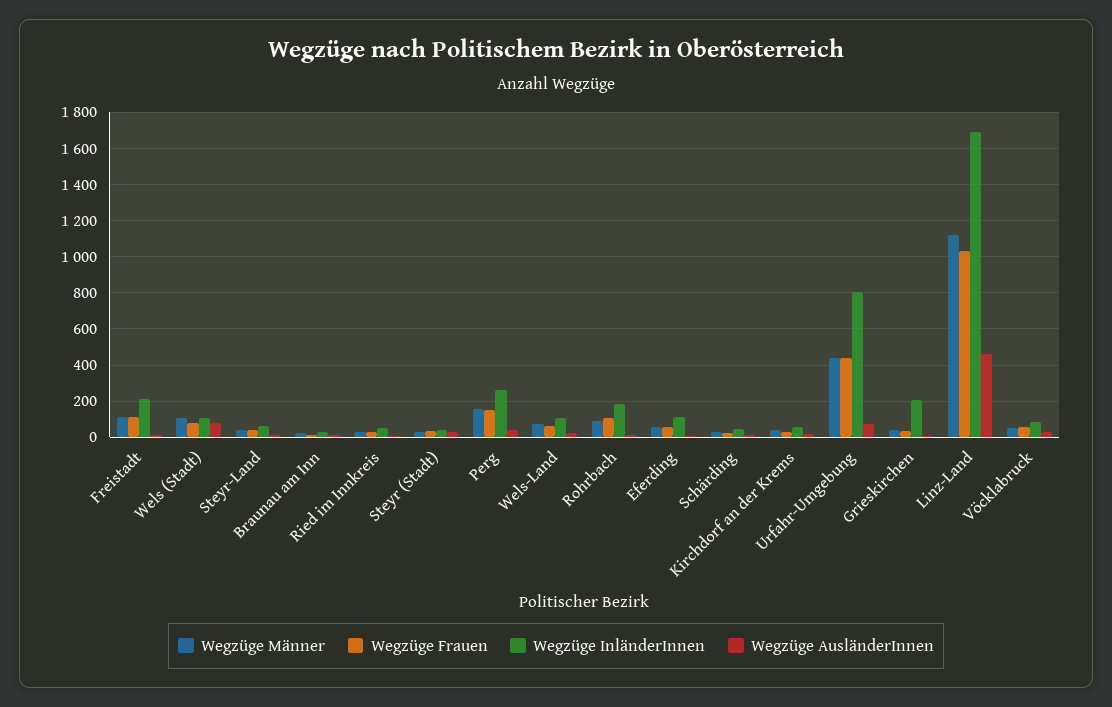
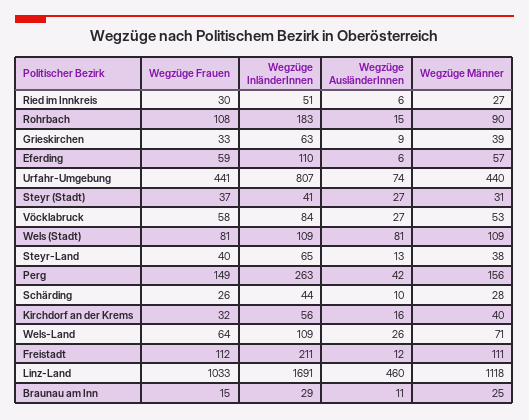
Wegzüge InländerInnen, Grieskirchen: 200 -> 63

